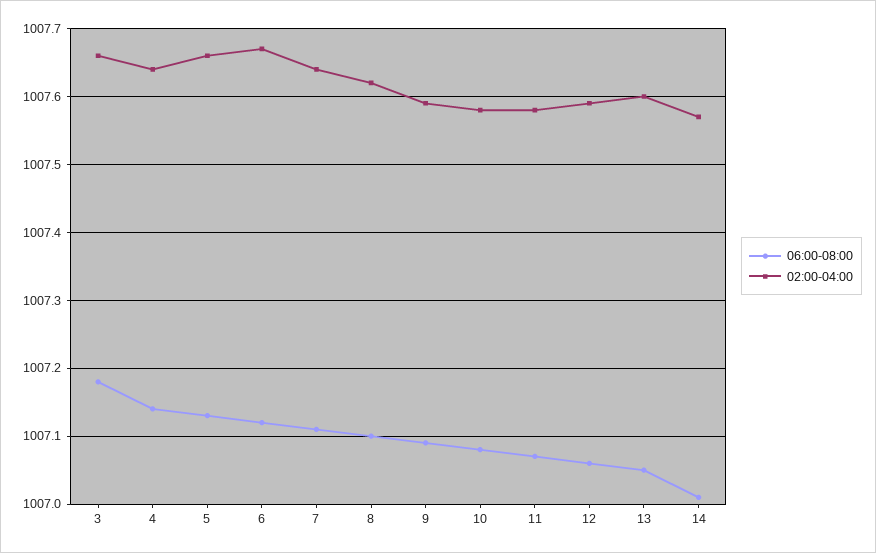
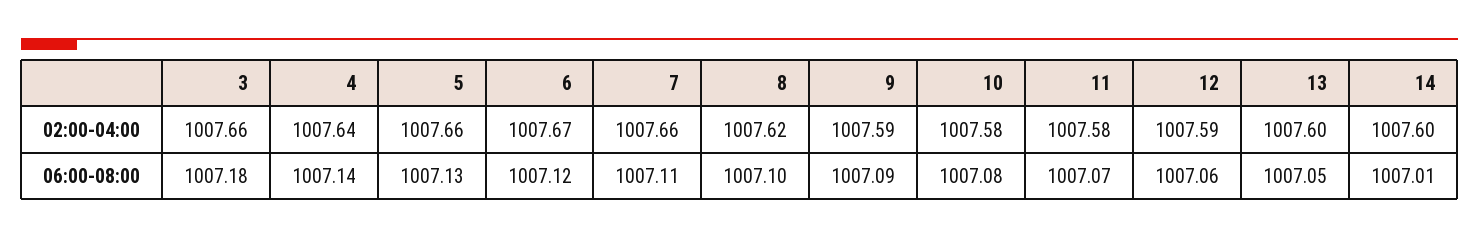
02:00-04:00, 7: 1007.64 -> 1007.66
02:00-04:00, 14: 1007.57 -> 1007.6

